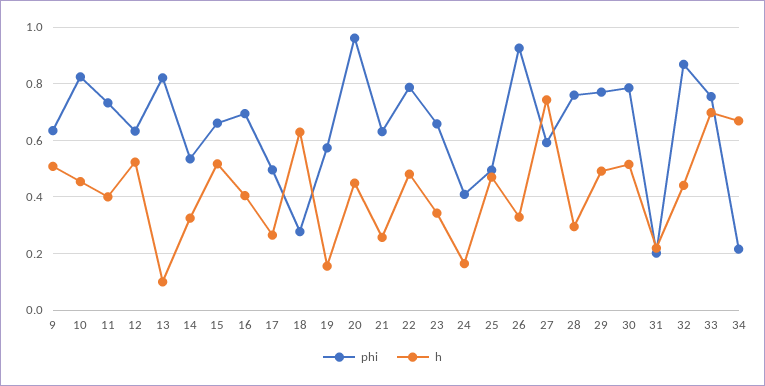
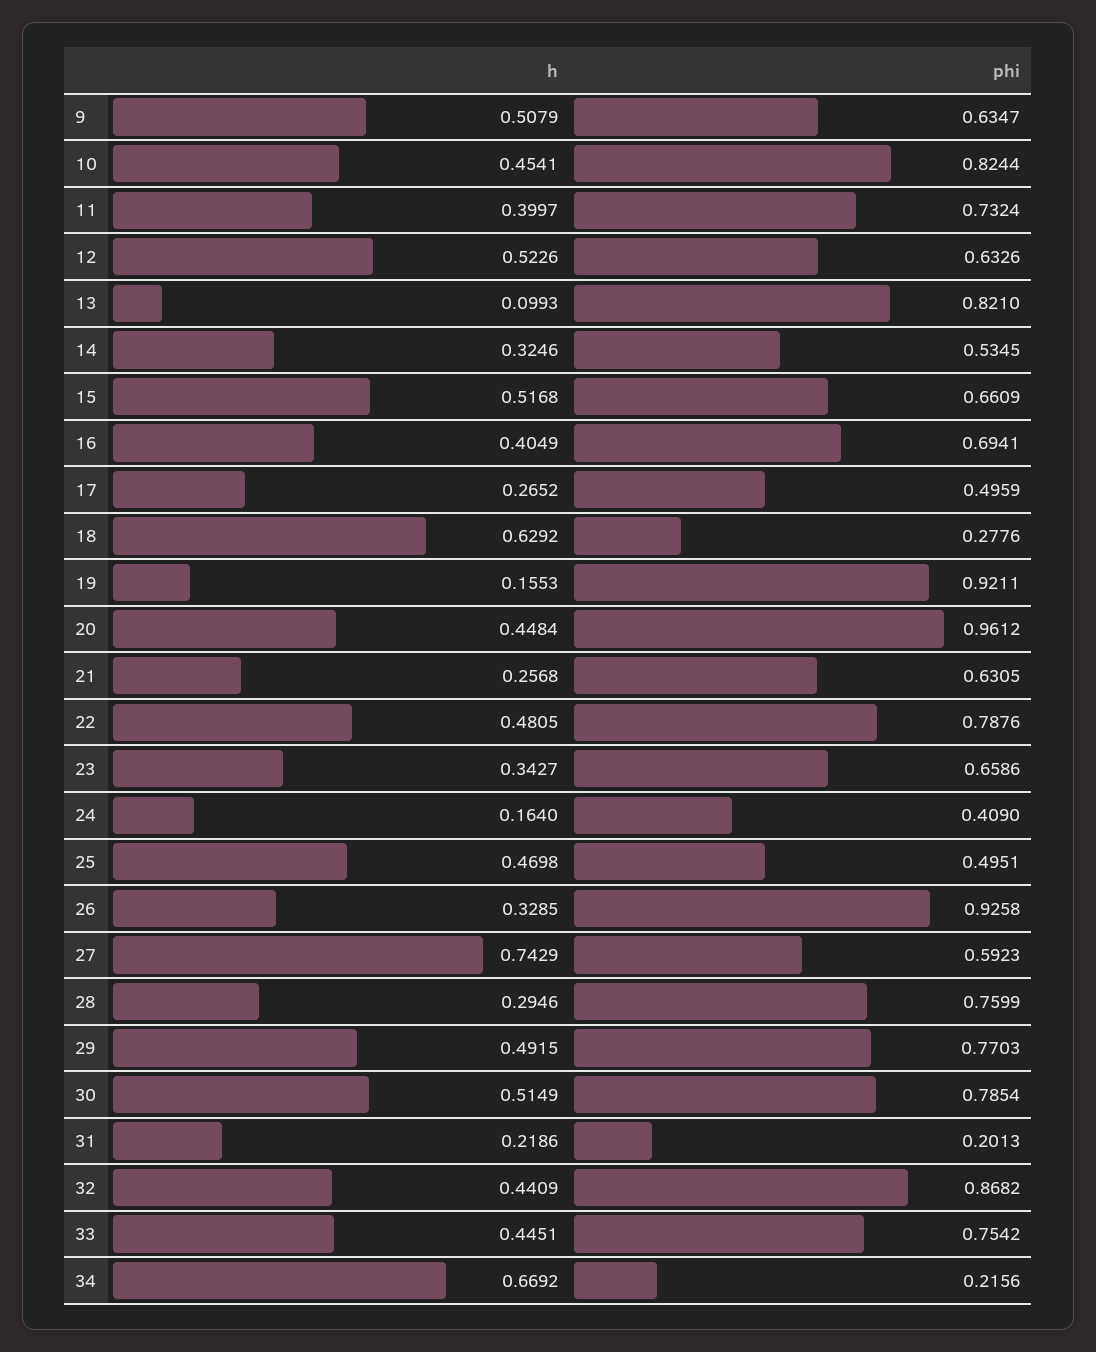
phi, 19: 0.575 -> 0.9211
h, 33: 0.7 -> 0.4451

